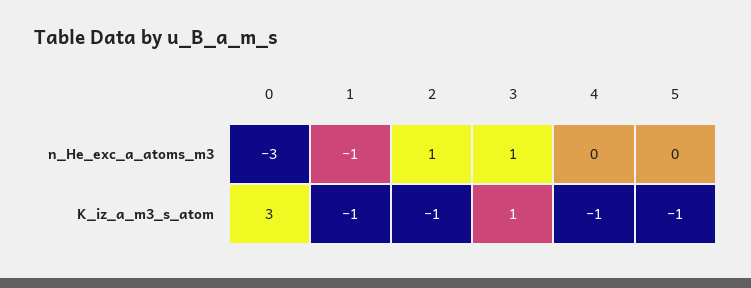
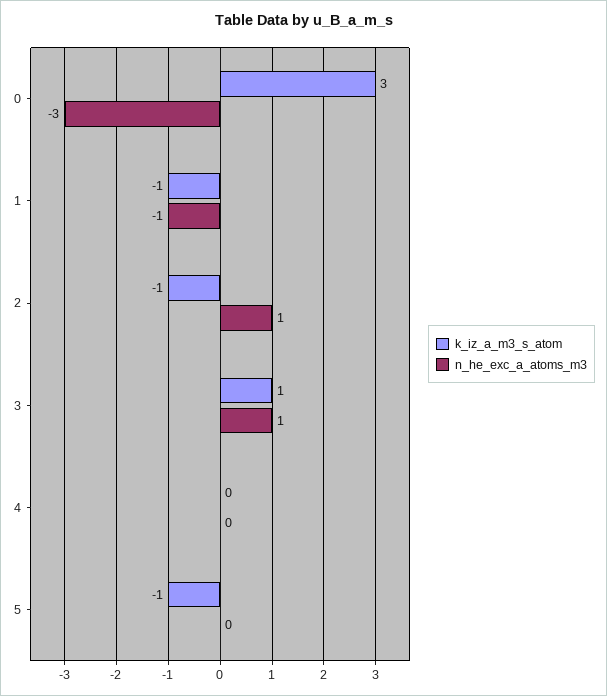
K_iz_a_m3_s_atom, 4: -1 -> 0

